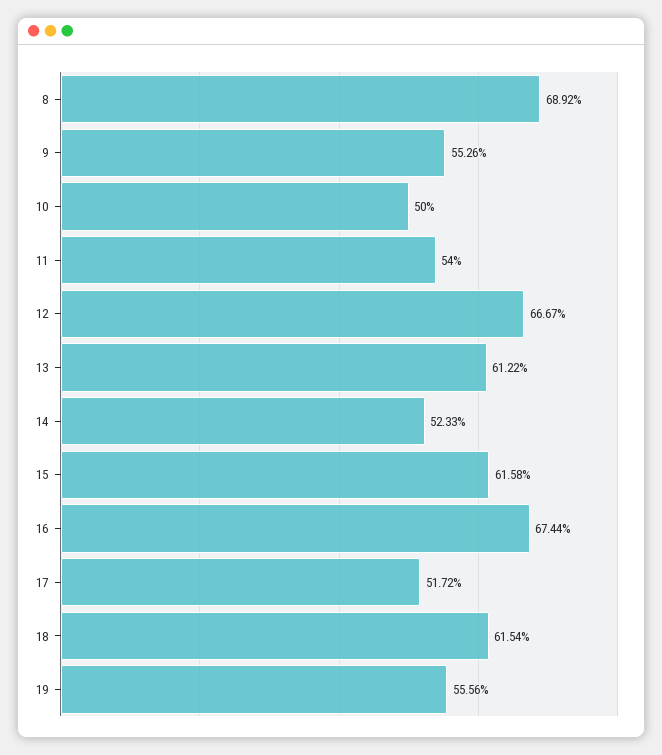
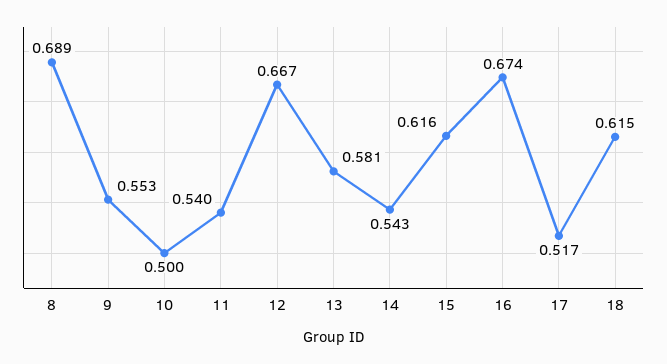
13: 0.6122 -> 0.581
14: 0.5233 -> 0.543
19: 0.5556 -> none

